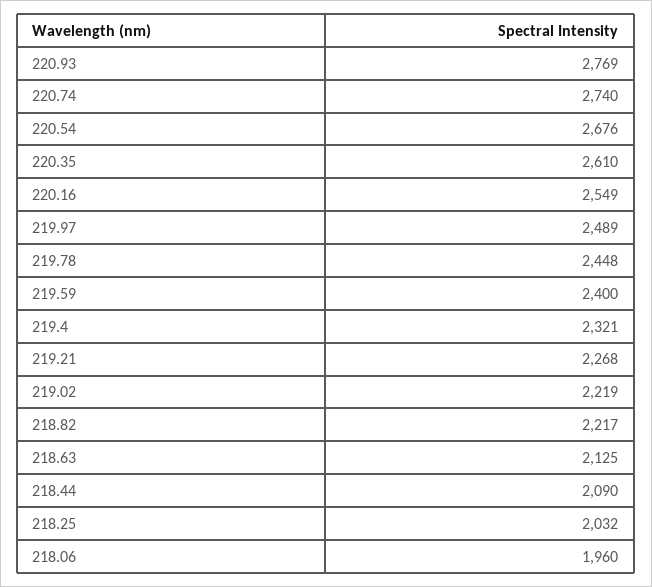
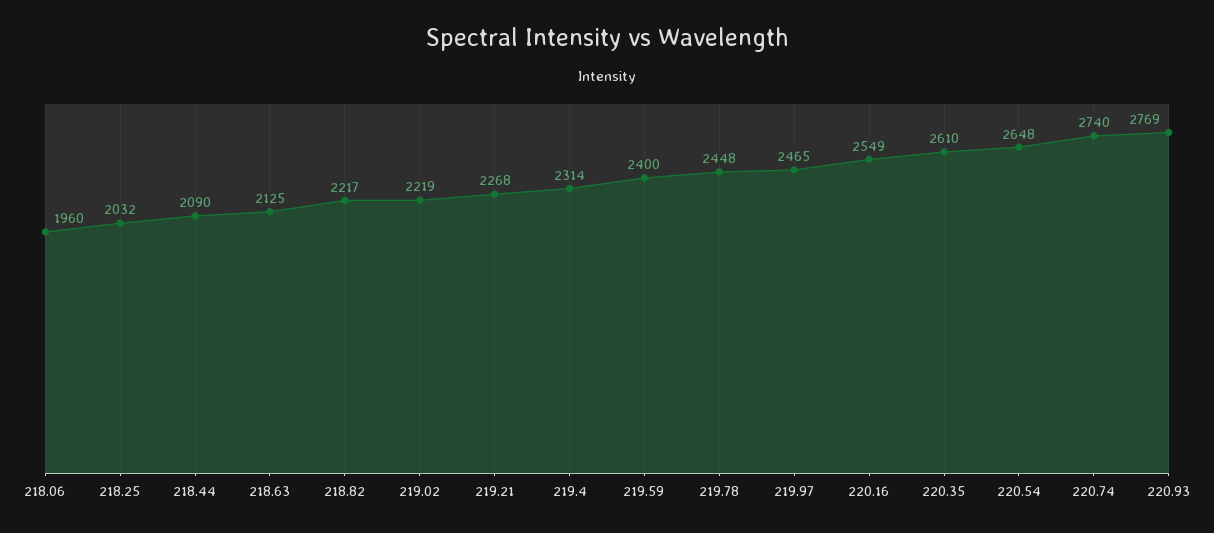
220.54: 2676 -> 2648
219.97: 2489 -> 2465
219.4: 2321 -> 2314

